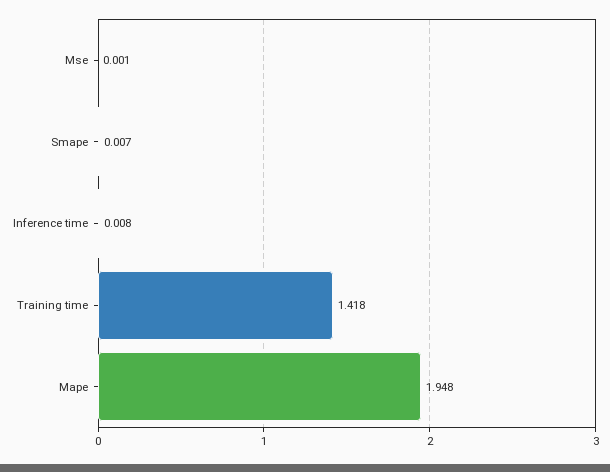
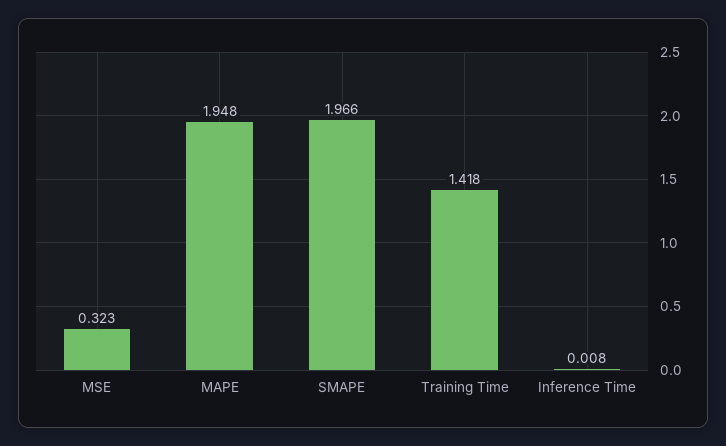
Mse: 0.001 -> 0.323
Smape: 0.007 -> 1.966

